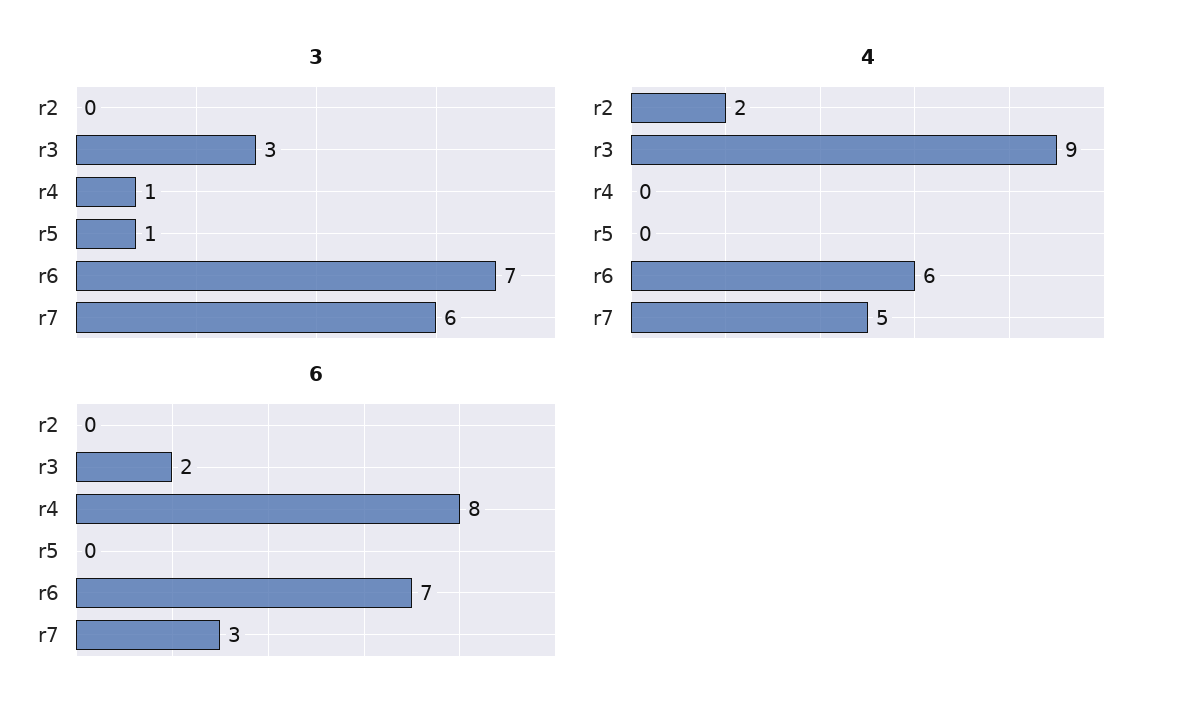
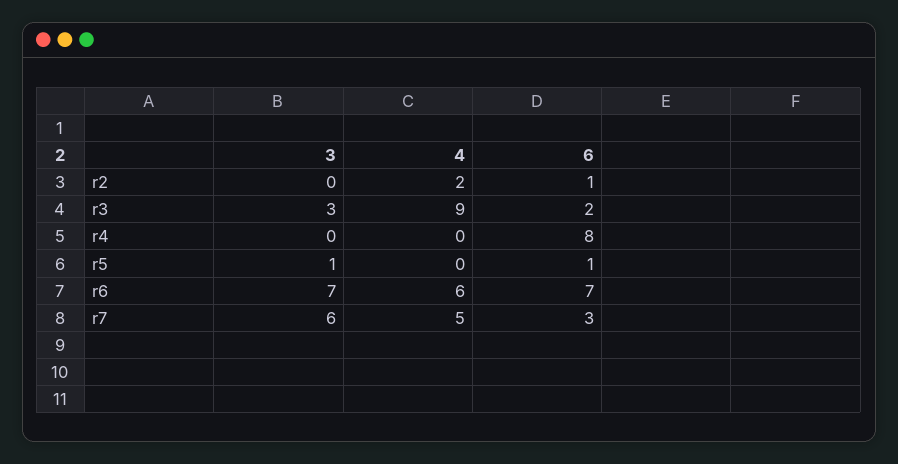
3, r4: 1 -> 0
6, r2: 0 -> 1
6, r5: 0 -> 1

